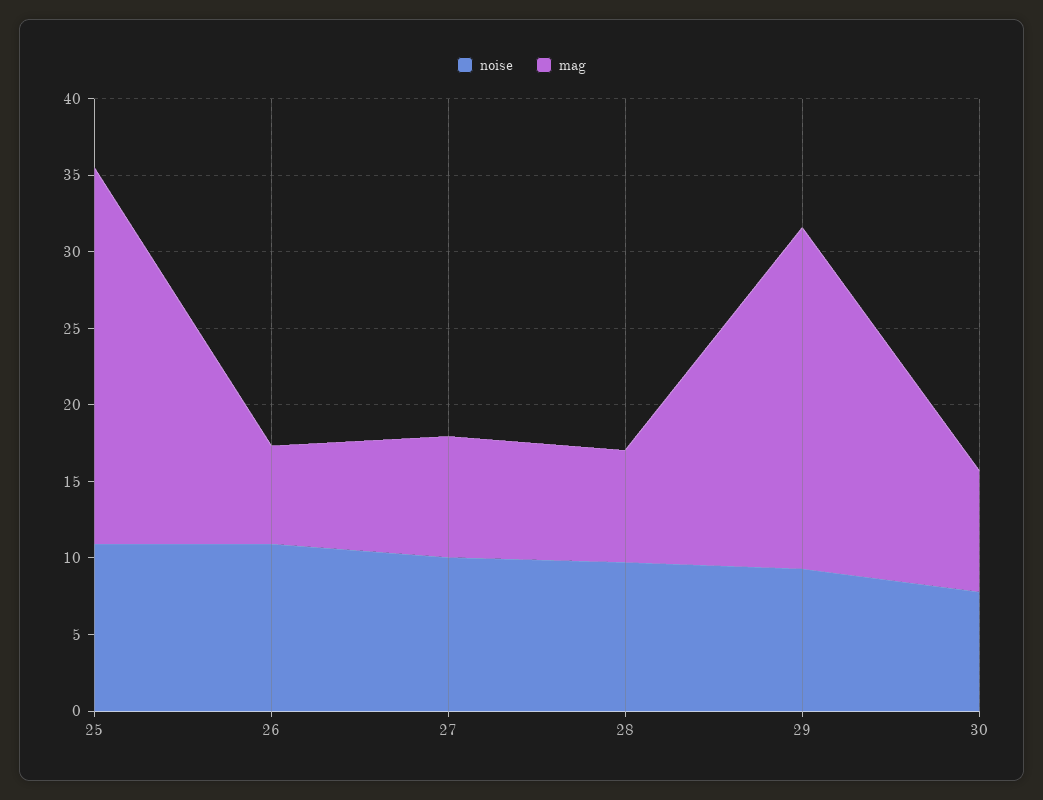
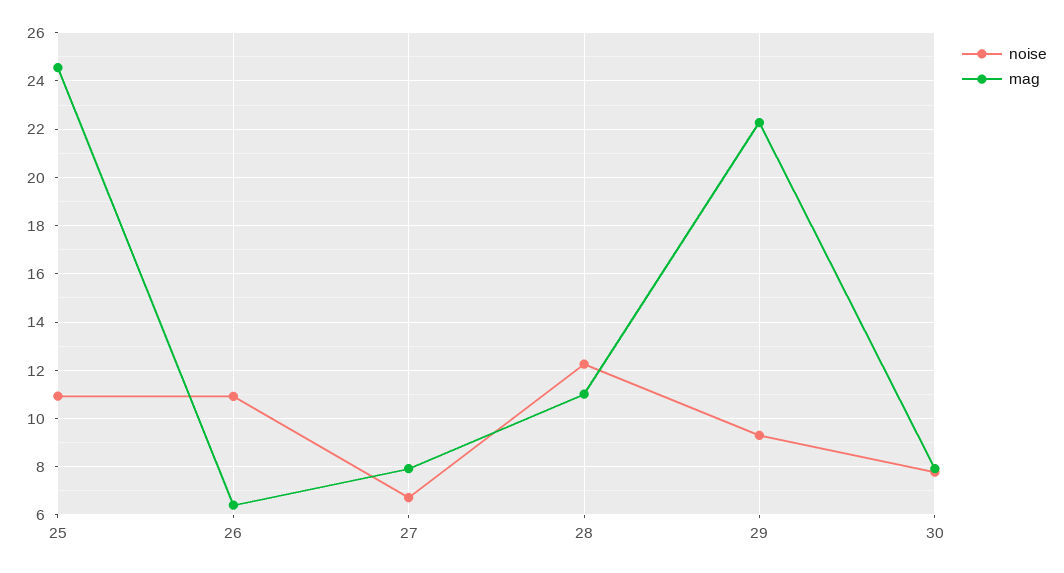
noise, 27: 10 -> 6.75
noise, 28: 10 -> 12.25
mag, 28: 7 -> 11

